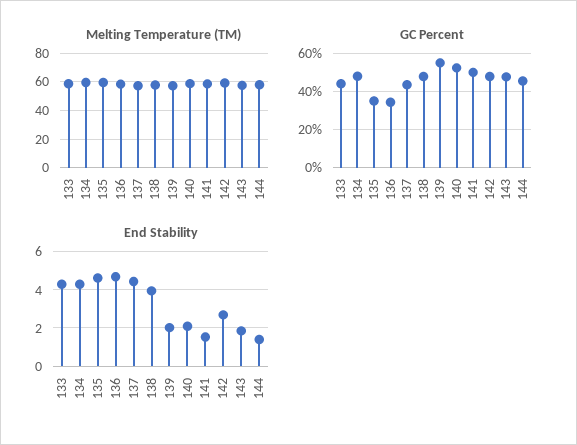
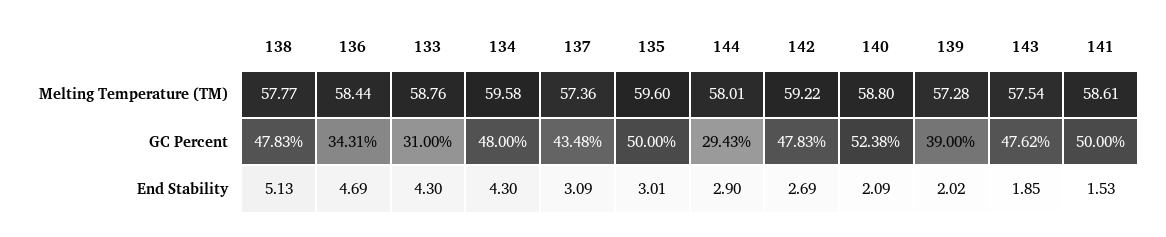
GC Percent, 133: 45 -> 31
GC Percent, 135: 35 -> 50
GC Percent, 139: 55 -> 39
GC Percent, 144: 45 -> 29.43
End Stability, 135: 4.5 -> 3.01
End Stability, 137: 4.5 -> 3.09
End Stability, 138: 4 -> 5.13
End Stability, 144: 1.5 -> 2.9

